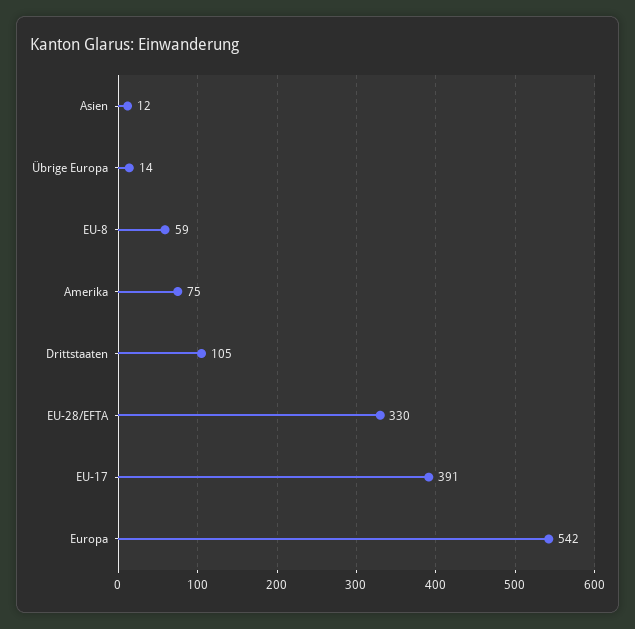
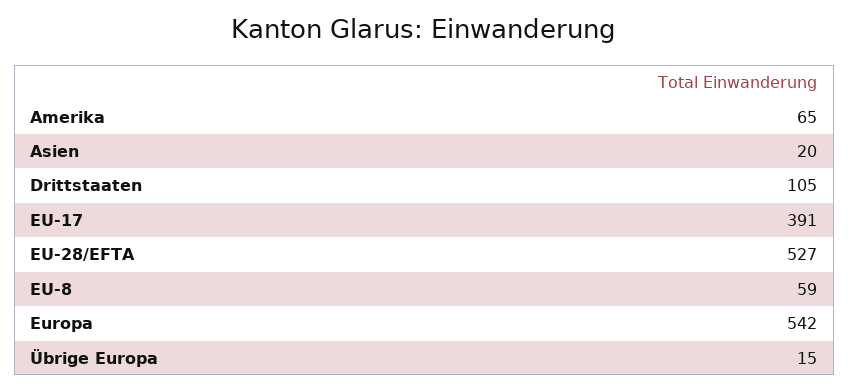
Asien: 12 -> 20
Übrige Europa: 14 -> 15
Amerika: 75 -> 65
EU-28/EFTA: 330 -> 527

